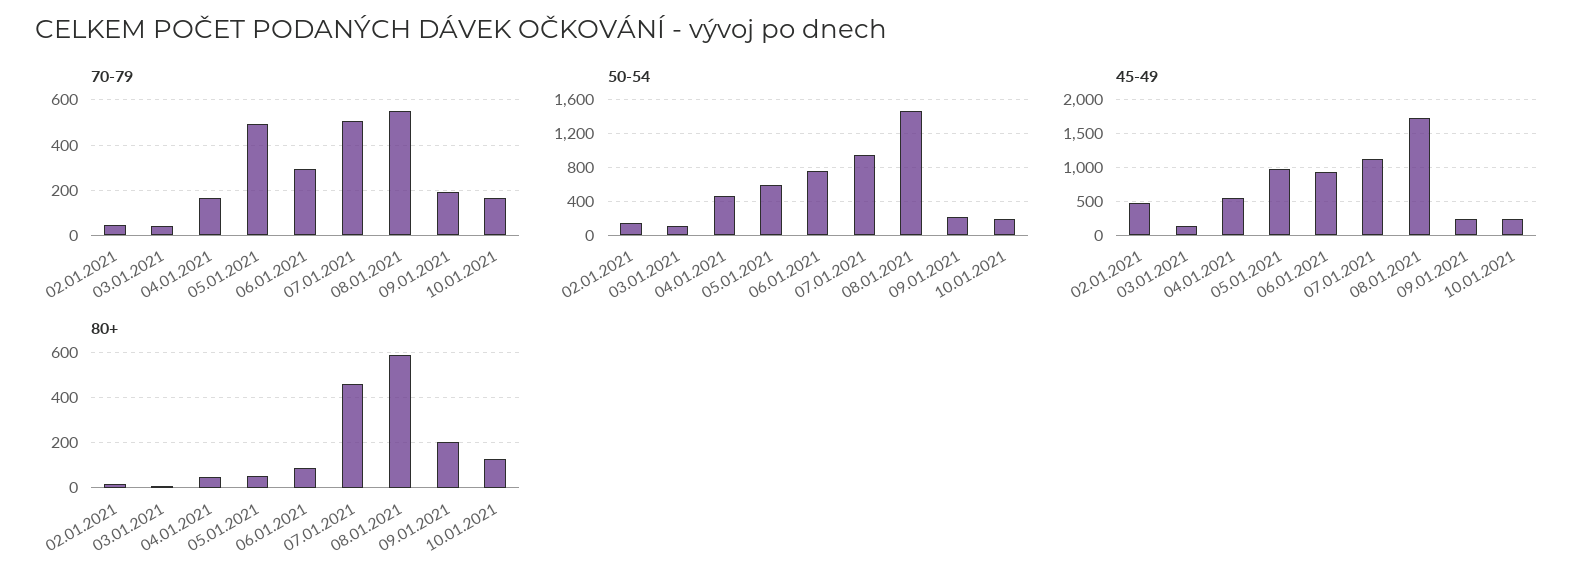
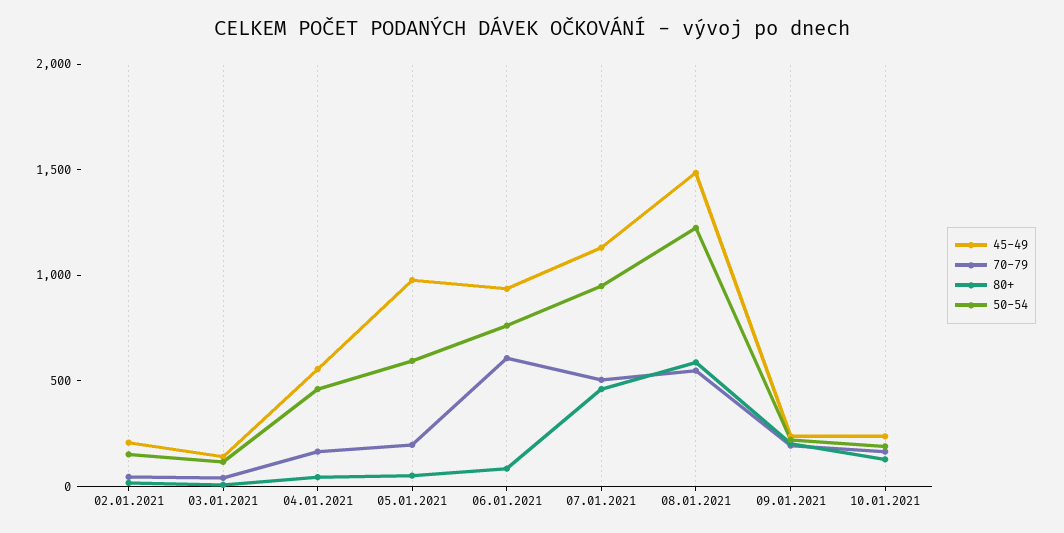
70-79, 05.01.2021: 500 -> 200
70-79, 06.01.2021: 300 -> 600
50-54, 08.01.2021: 1500 -> 1200
45-49, 02.01.2021: 500 -> 200
45-49, 08.01.2021: 1700 -> 1500

